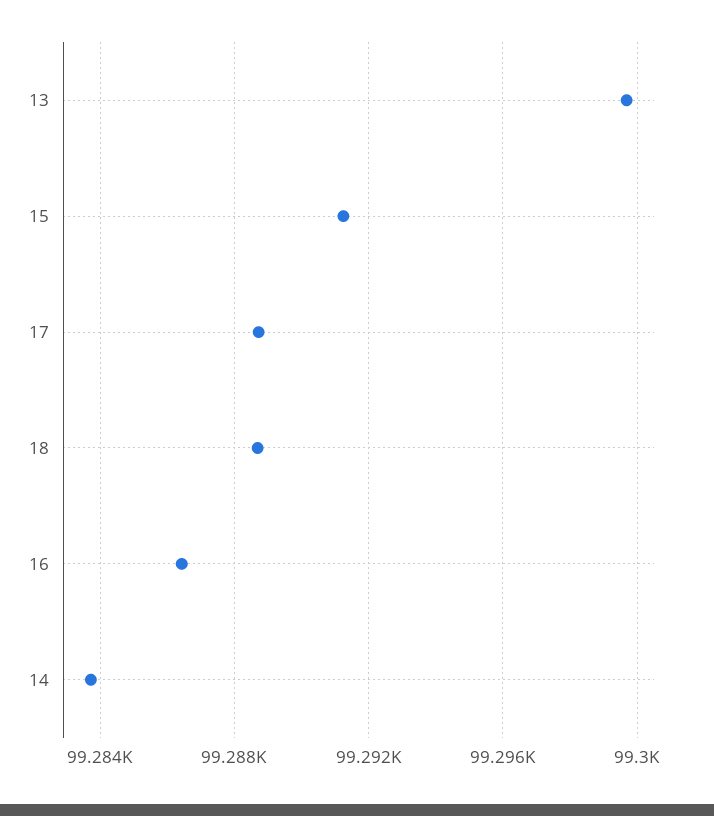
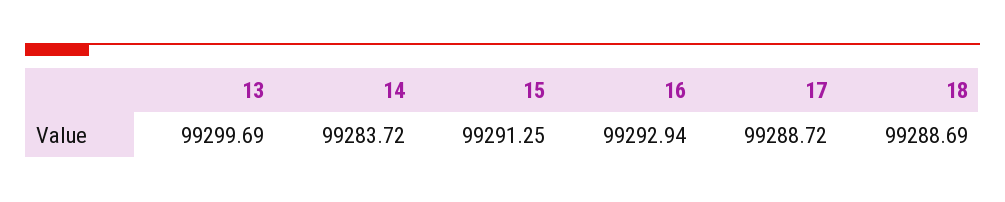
16: 99286.5 -> 99292.94

